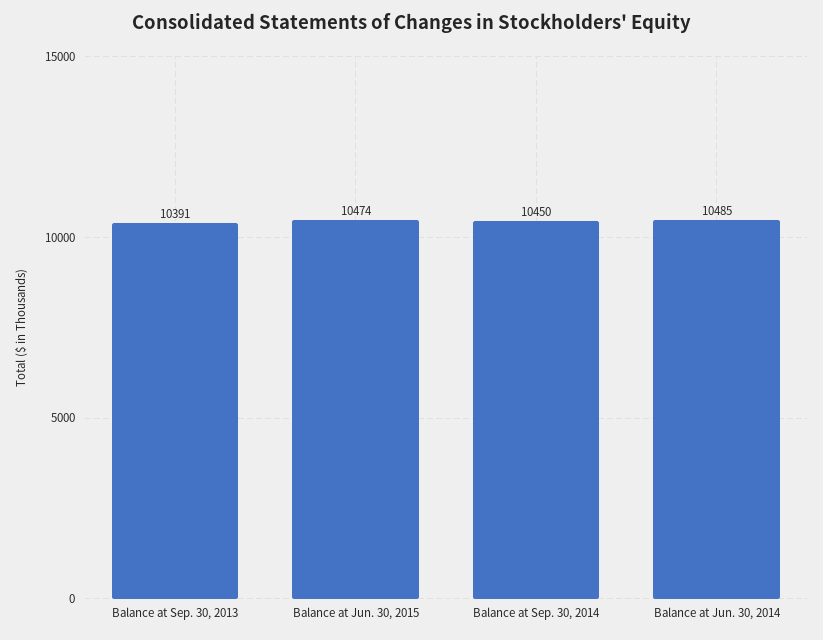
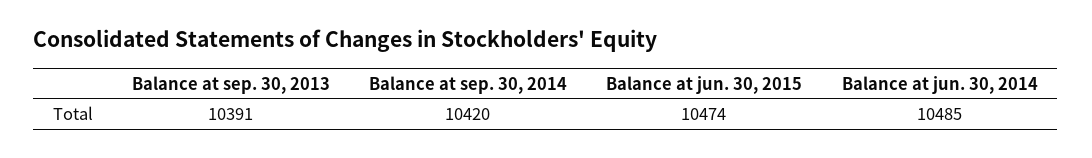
Balance at Sep. 30, 2014: 10450 -> 10420

